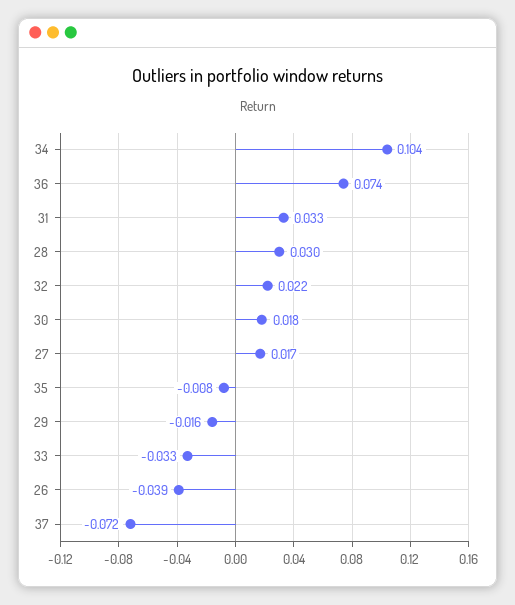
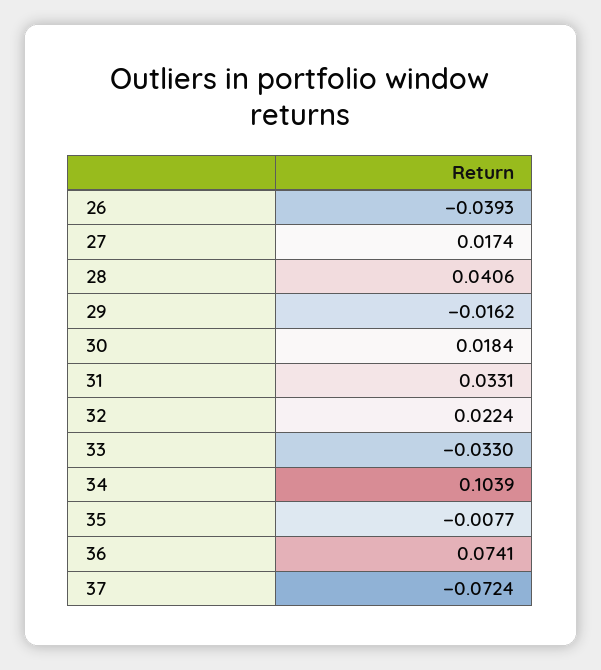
28: 0.03 -> 0.0406

